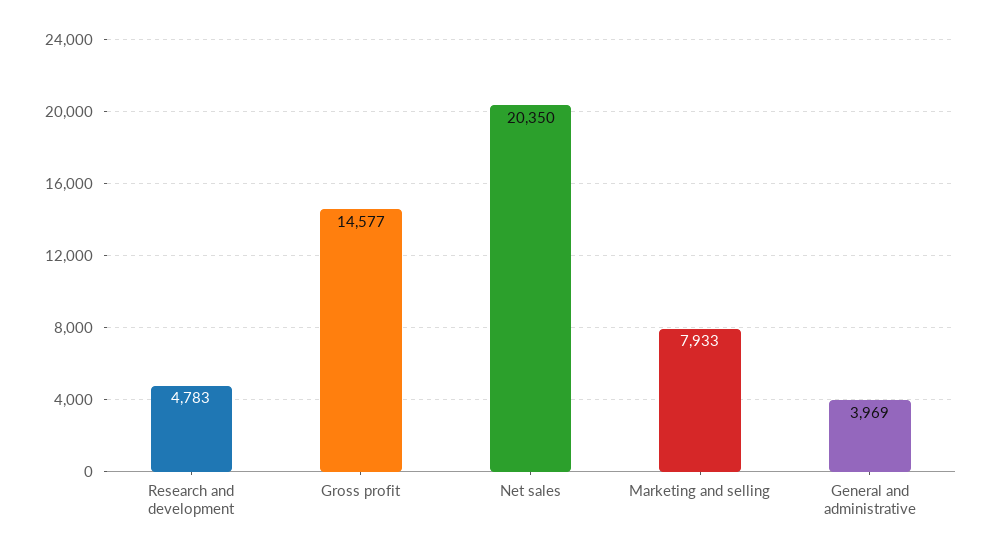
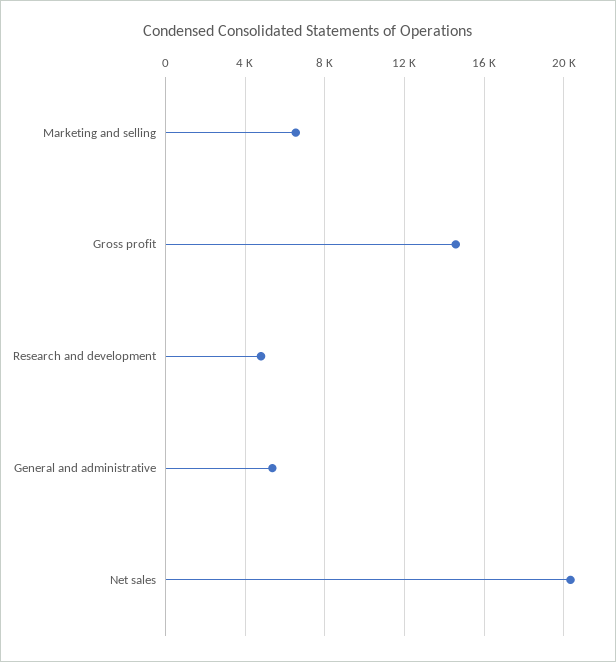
Marketing and selling: 7933 -> 6500
General and administrative: 3969 -> 5500

